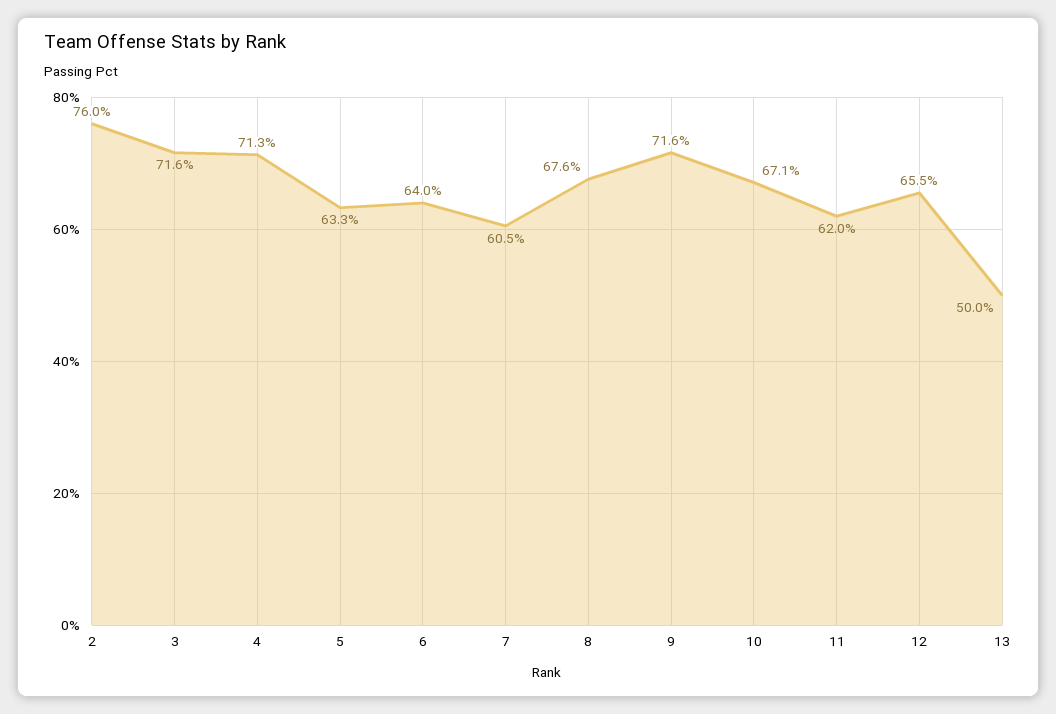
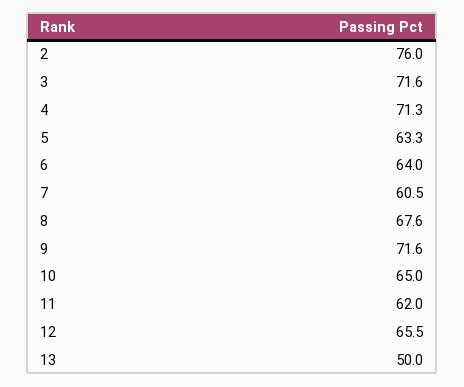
10: 67.1 -> 65

